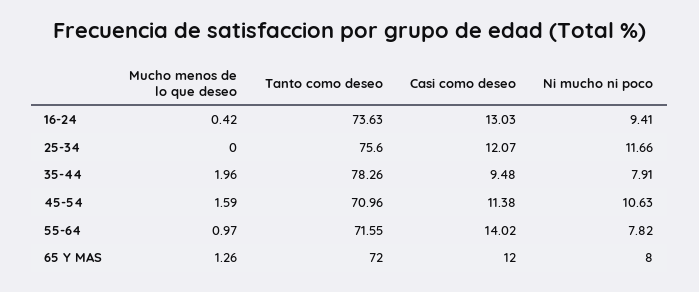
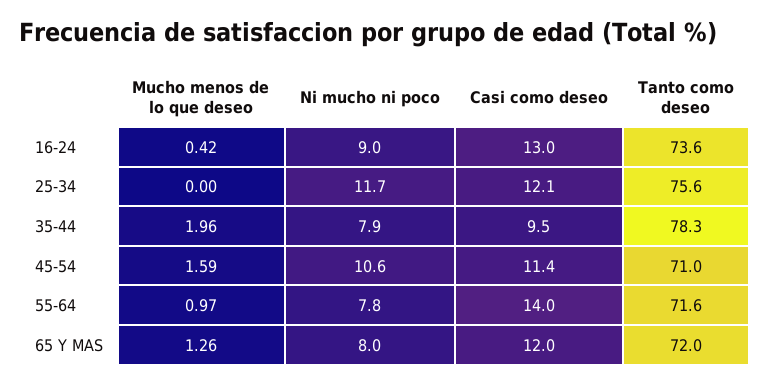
Ni mucho ni poco, 16-24: 9.41 -> 9

